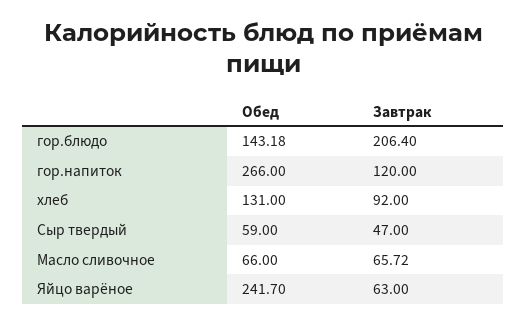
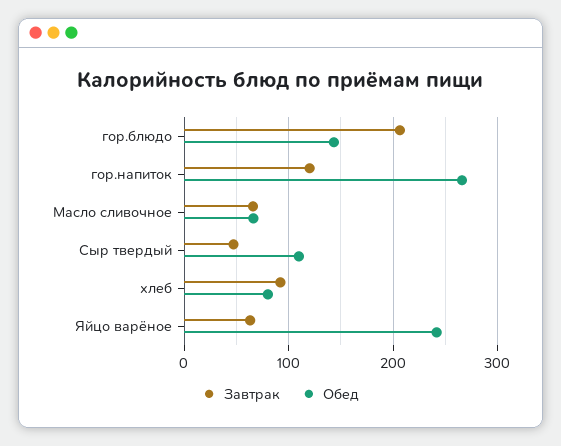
Обед, хлеб: 131 -> 80
Обед, Сыр твердый: 59 -> 110

